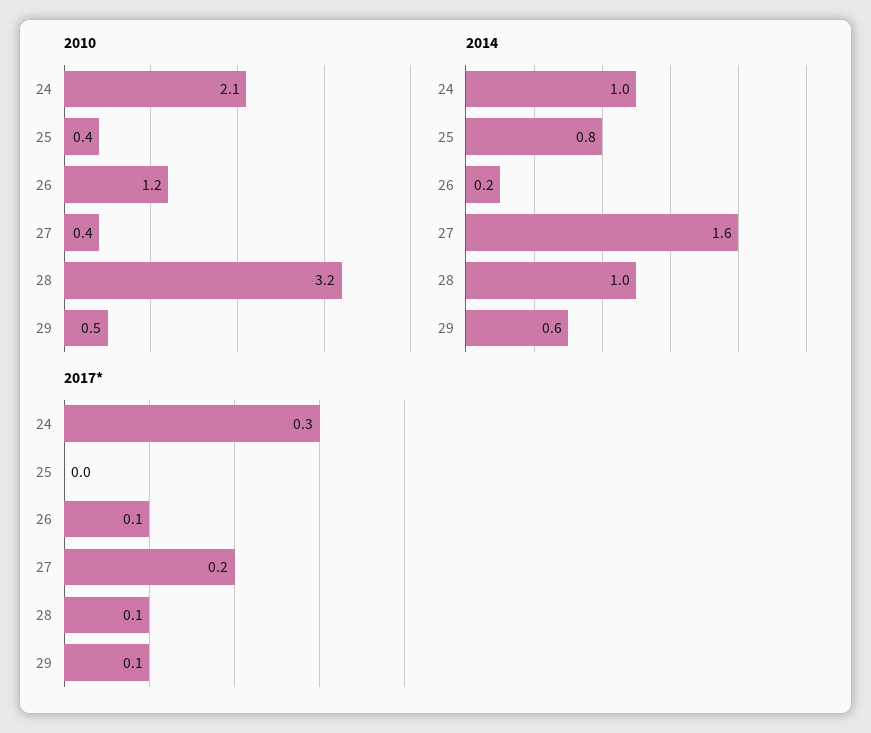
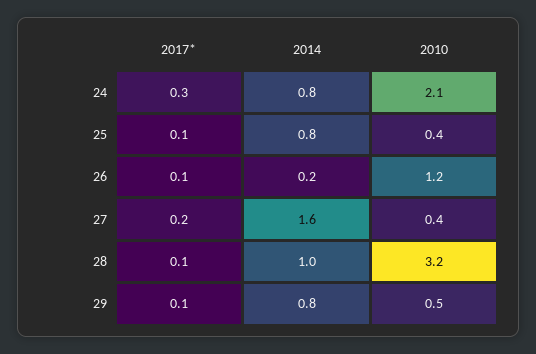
2014, 24: 1 -> 0.8
2014, 29: 0.6 -> 0.8
2017*, 25: 0 -> 0.1

